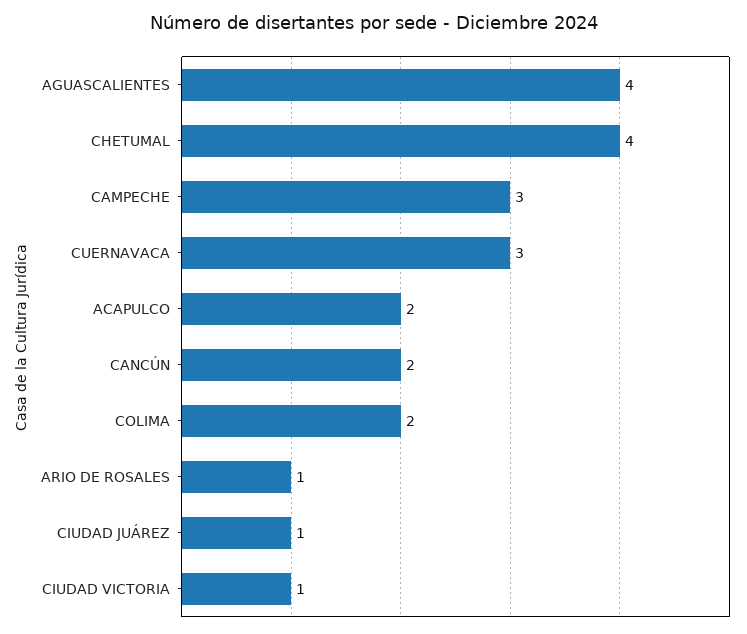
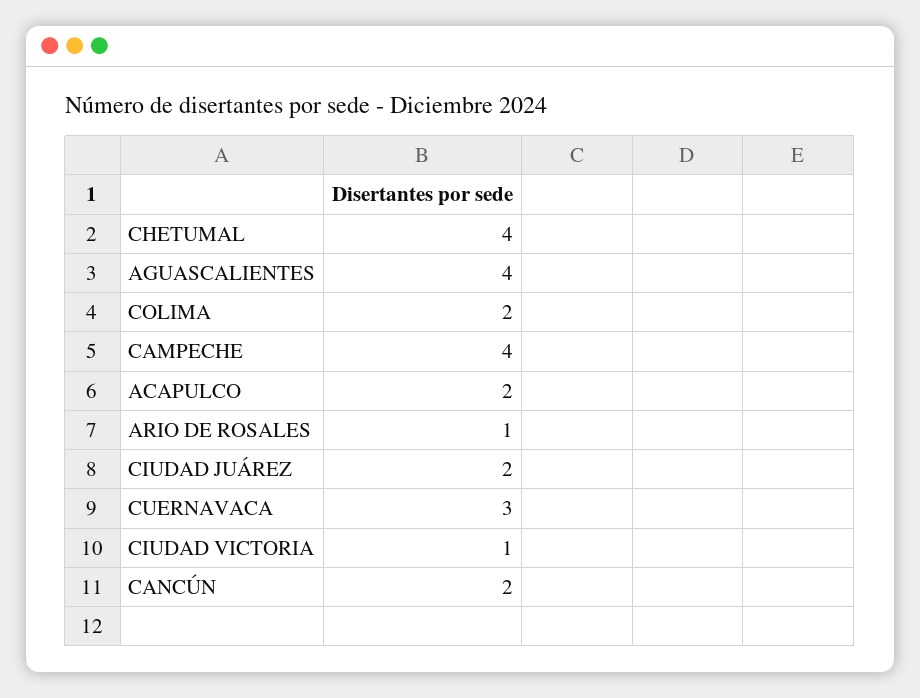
CAMPECHE: 3 -> 4
CIUDAD JUÁREZ: 1 -> 2

